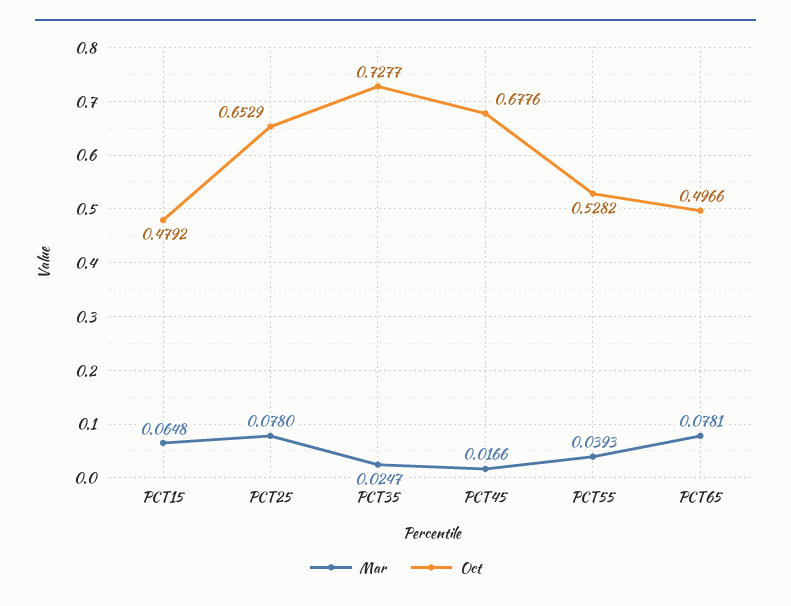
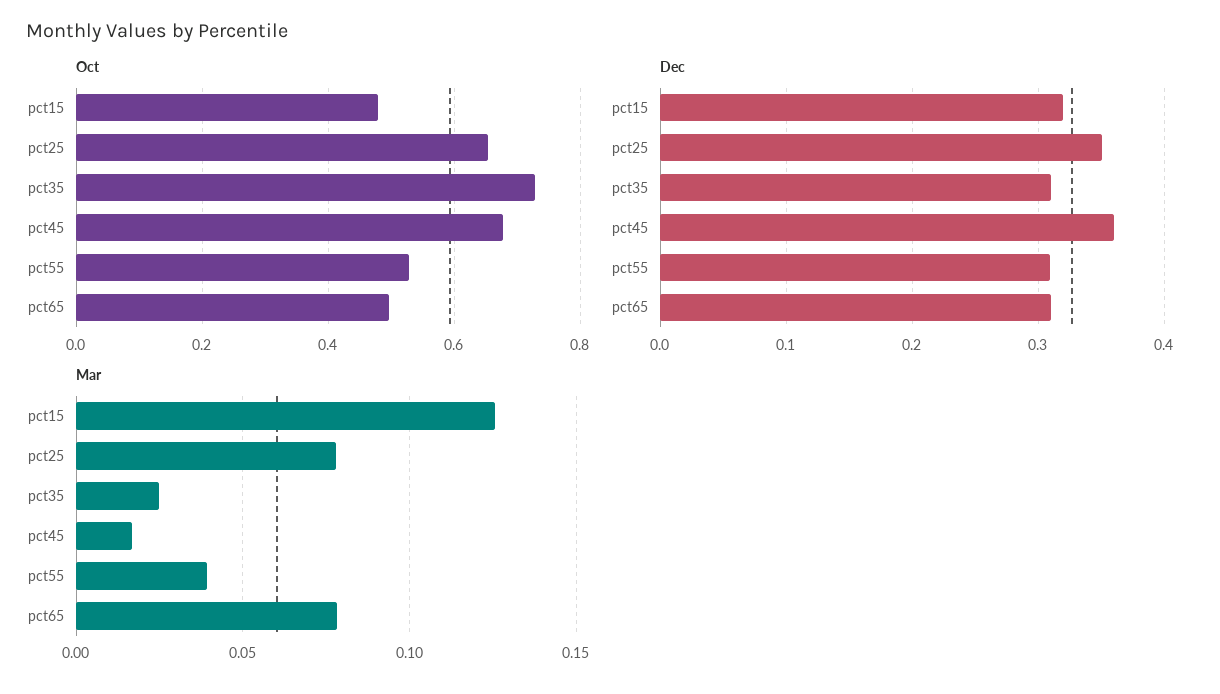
Mar, PCT15: 0.0648 -> 0.125
Dec, PCT15: none -> 0.32
Dec, PCT25: none -> 0.35
Dec, PCT35: none -> 0.31
Dec, PCT45: none -> 0.36
Dec, PCT55: none -> 0.31
Dec, PCT65: none -> 0.31

